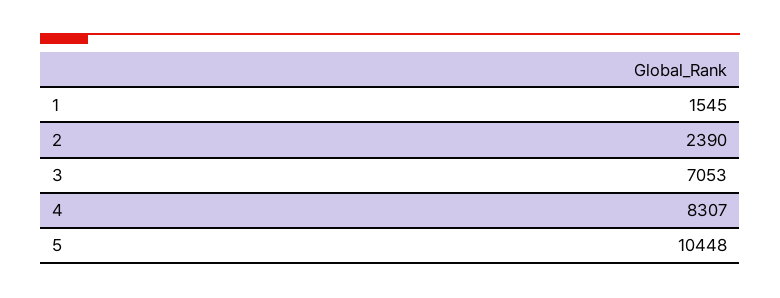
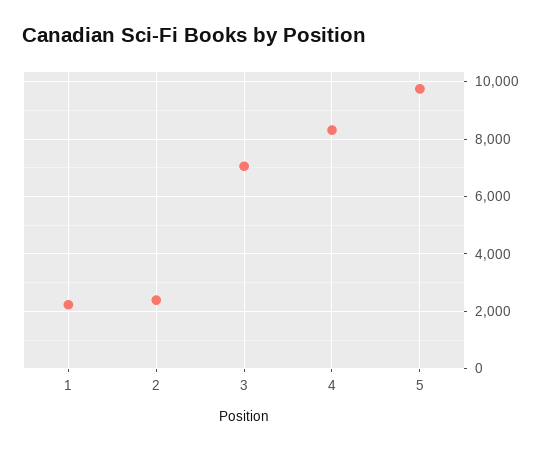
1: 1545 -> 2250
5: 10448 -> 9750

